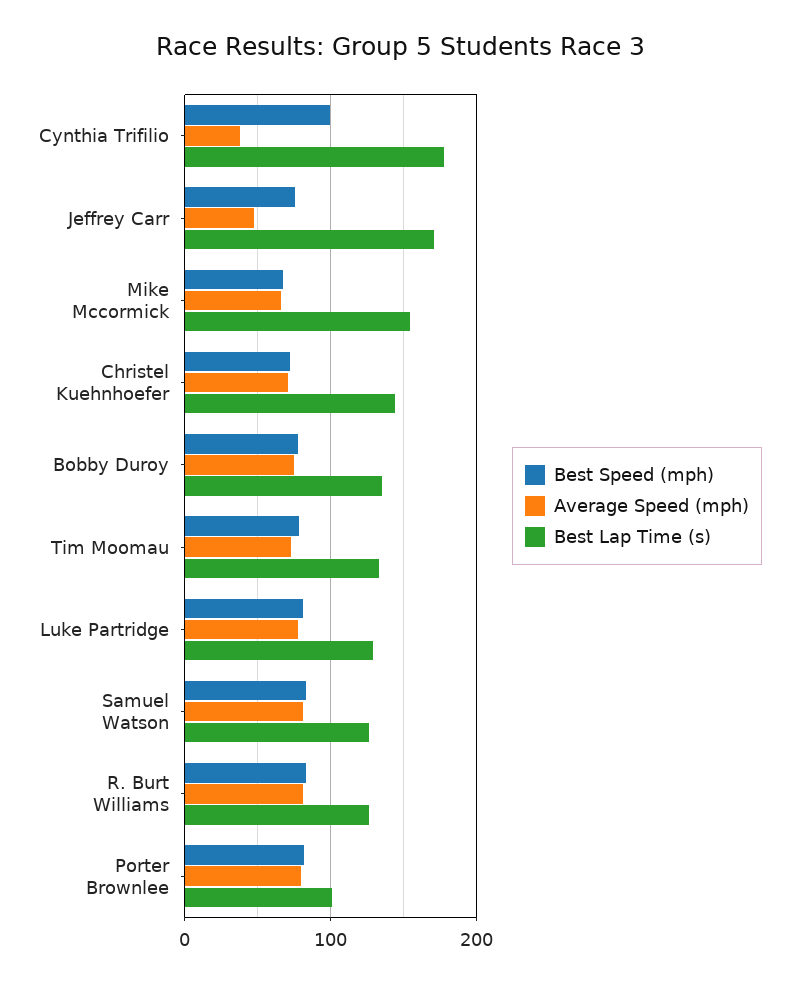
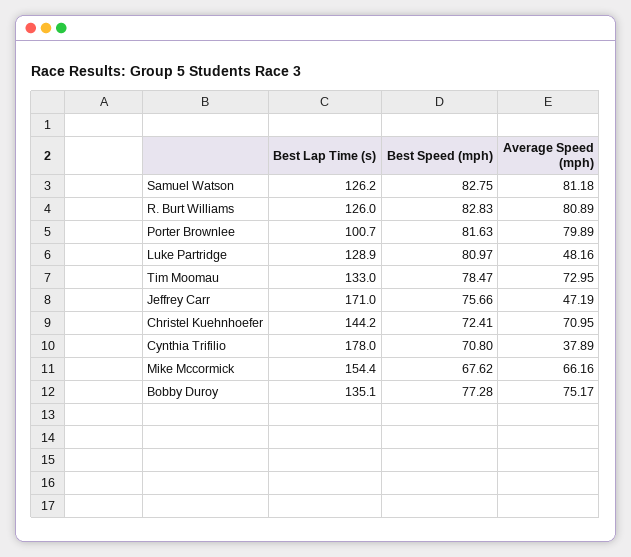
Best Speed (mph), Cynthia Trifilio: 100 -> 70.8
Average Speed (mph), Luke Partridge: 80 -> 48.16

